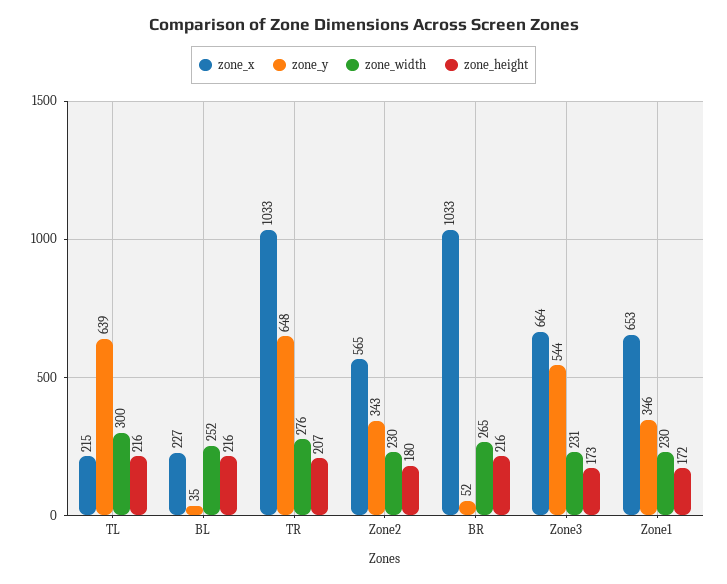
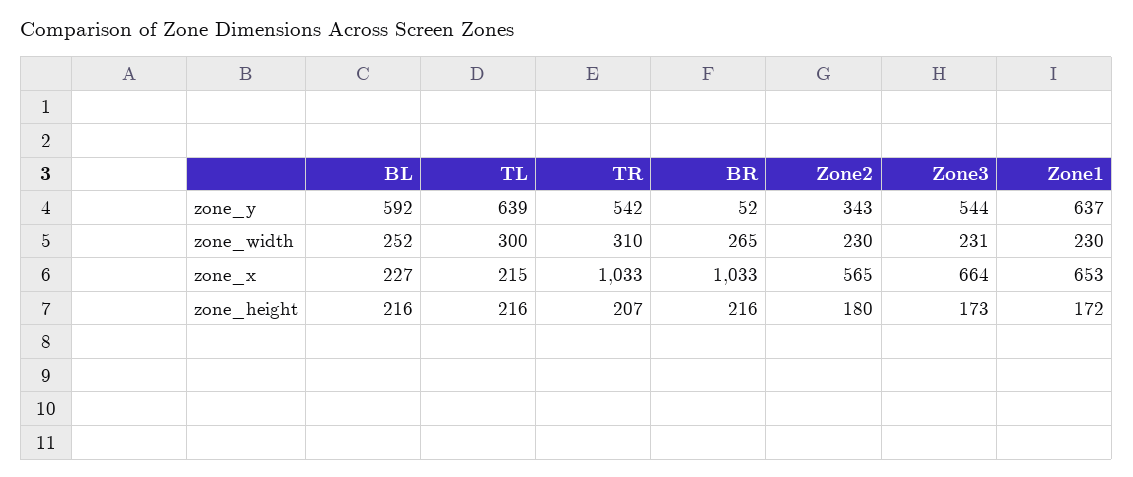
zone_y, BL: 35 -> 592
zone_y, TR: 648 -> 542
zone_width, TR: 276 -> 310
zone_y, Zone1: 346 -> 637

